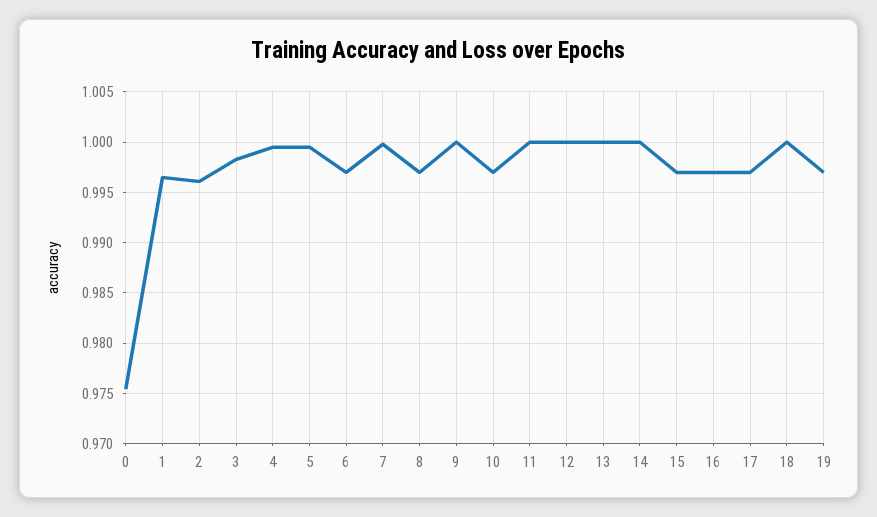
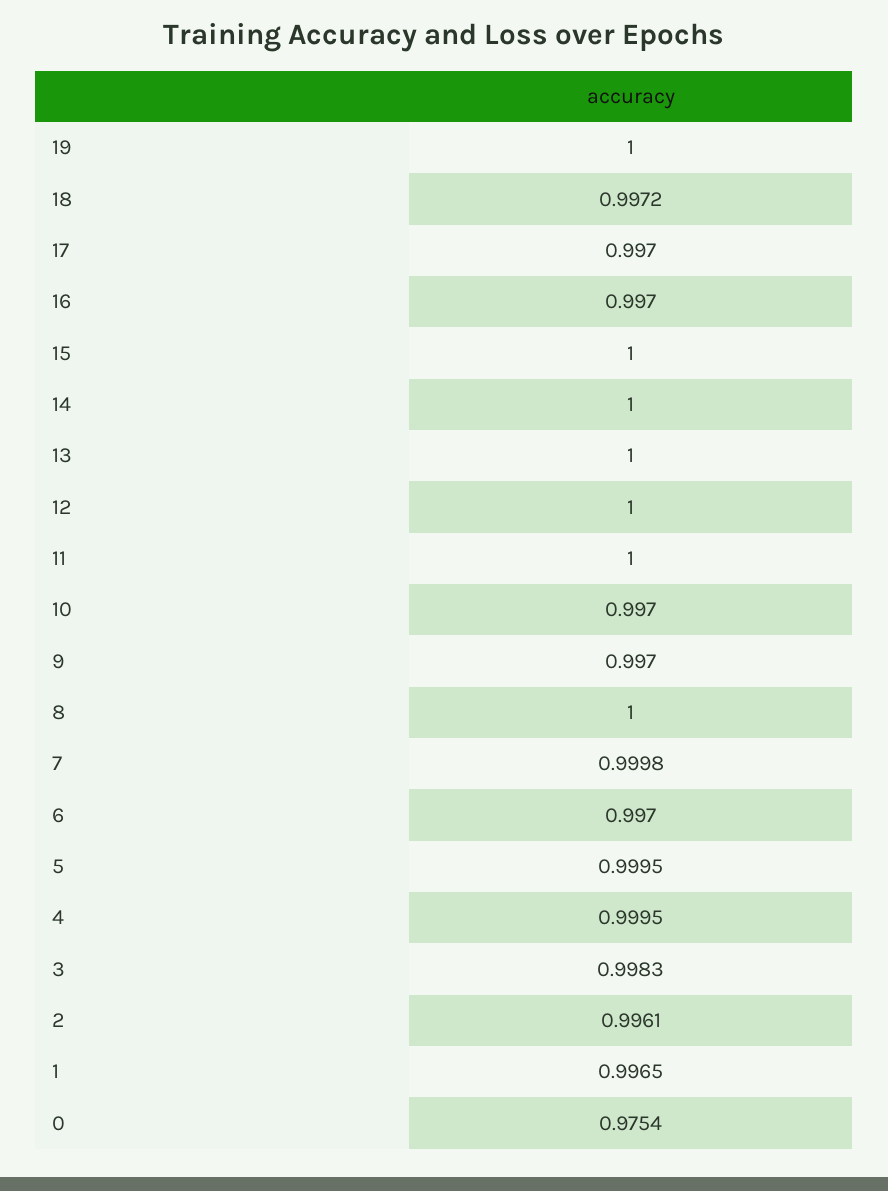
8: 0.997 -> 1
9: 1 -> 0.997
15: 0.997 -> 1
18: 1 -> 0.9972
19: 0.997 -> 1

